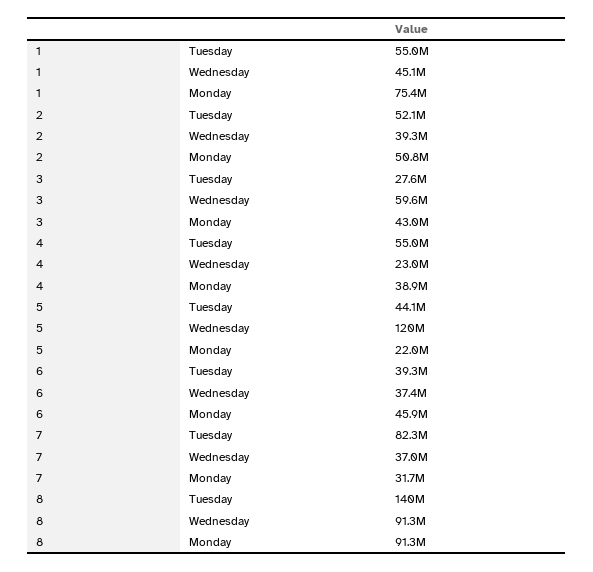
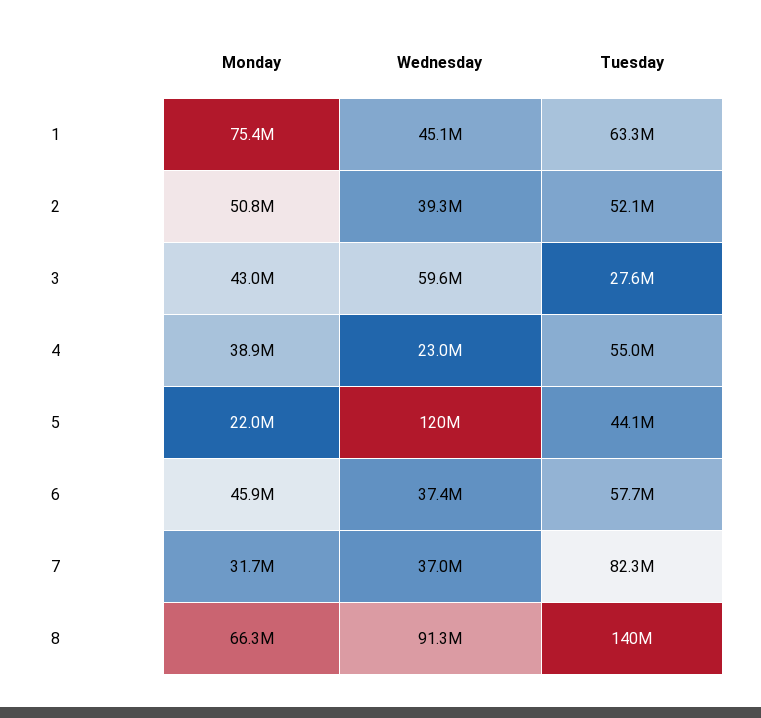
1, Tuesday: 55000000 -> 63300000
6, Tuesday: 39300000 -> 57700000
8, Monday: 91300000 -> 66300000

